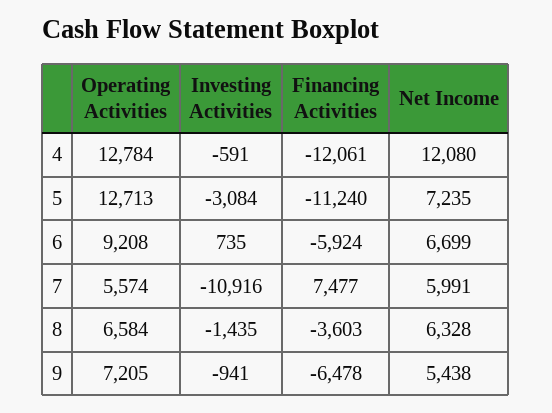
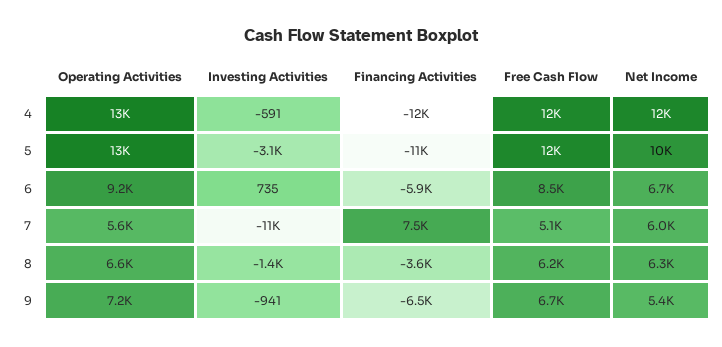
Net Income, 5: 7235 -> 10000
Free Cash Flow, 4: none -> 12000
Free Cash Flow, 5: none -> 12000
Free Cash Flow, 6: none -> 8500
Free Cash Flow, 7: none -> 5100
Free Cash Flow, 8: none -> 6200
Free Cash Flow, 9: none -> 6700

